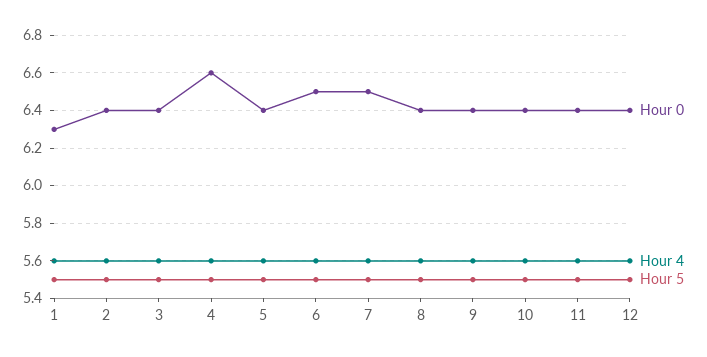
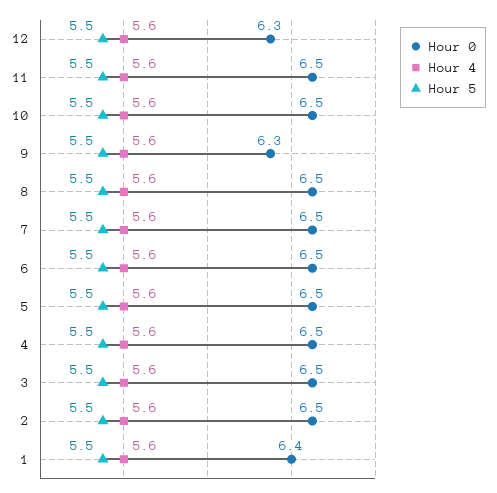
Hour 0, 1: 6.3 -> 6.4
Hour 0, 2: 6.4 -> 6.5
Hour 0, 3: 6.4 -> 6.5
Hour 0, 4: 6.6 -> 6.5
Hour 0, 5: 6.4 -> 6.5
Hour 0, 8: 6.4 -> 6.5
Hour 0, 9: 6.4 -> 6.3
Hour 0, 10: 6.4 -> 6.5
Hour 0, 11: 6.4 -> 6.5
Hour 0, 12: 6.4 -> 6.3

